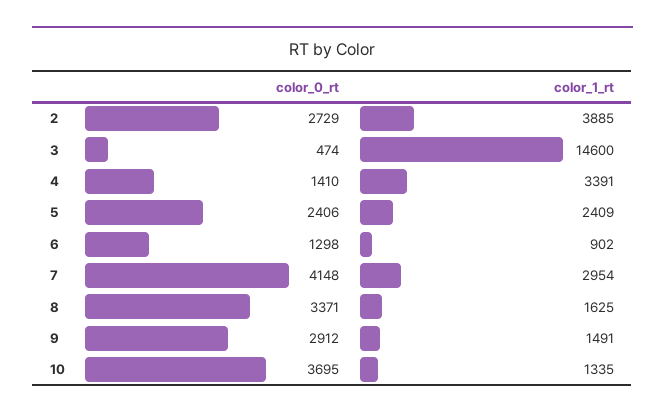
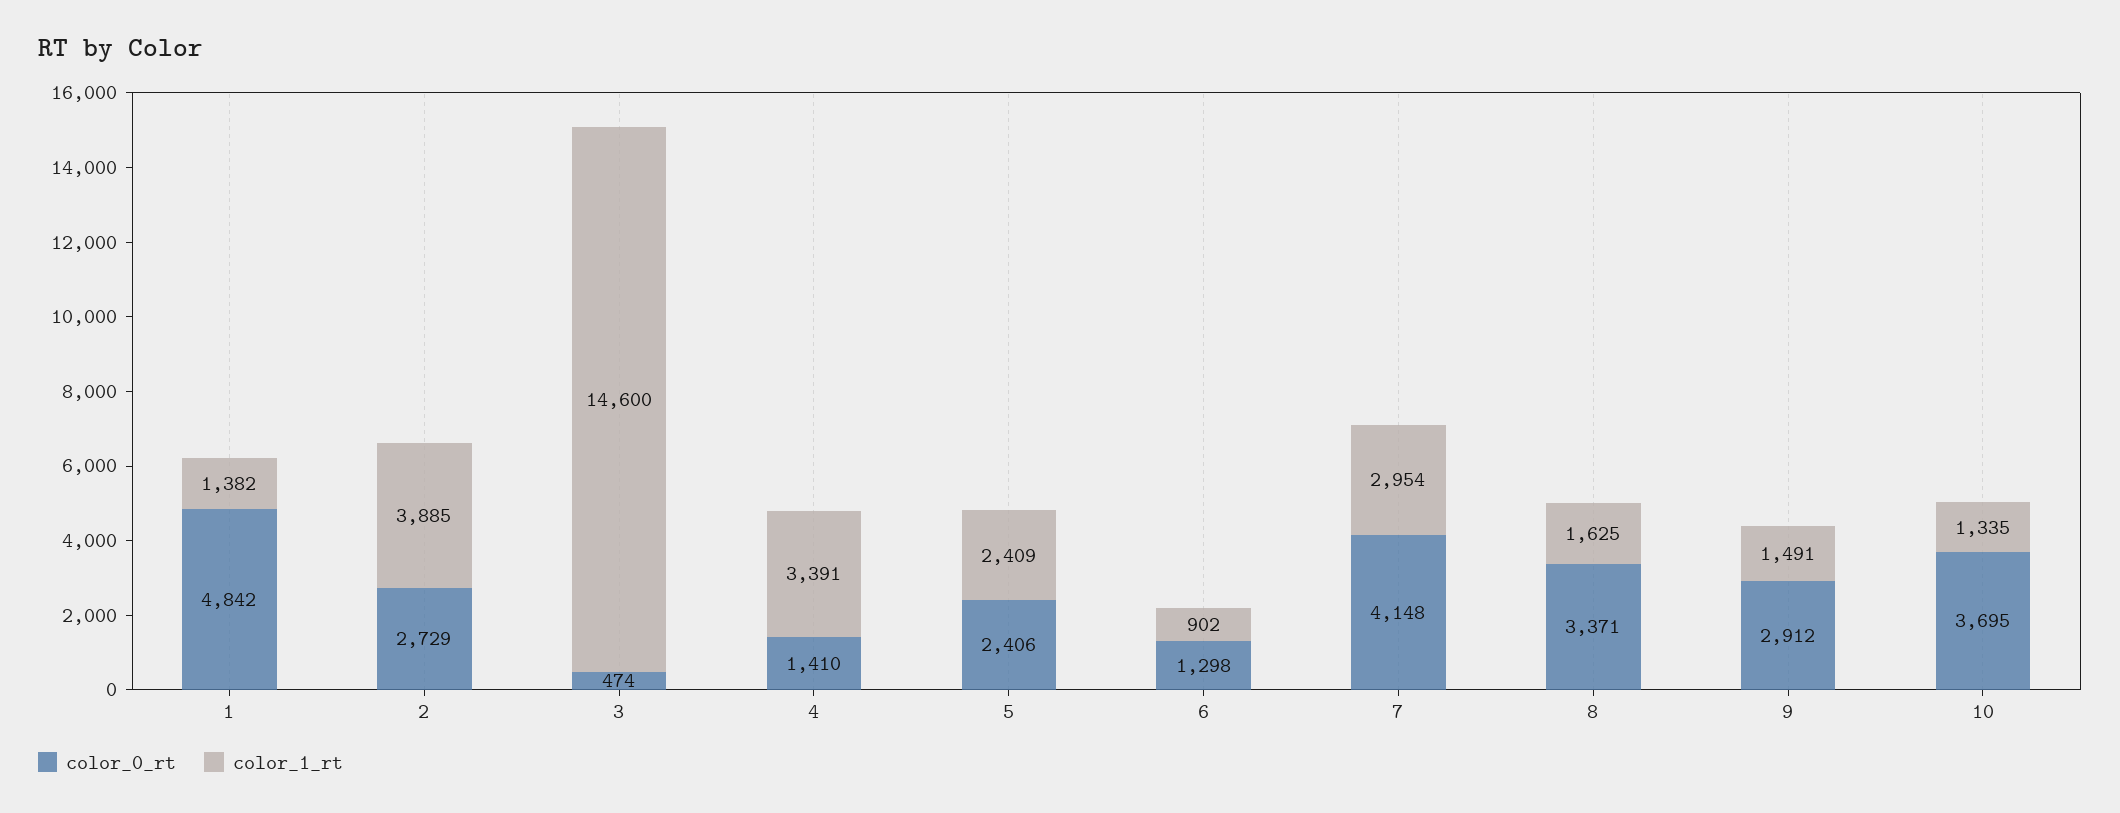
color_0_rt, 1: none -> 4842
color_1_rt, 1: none -> 1382

